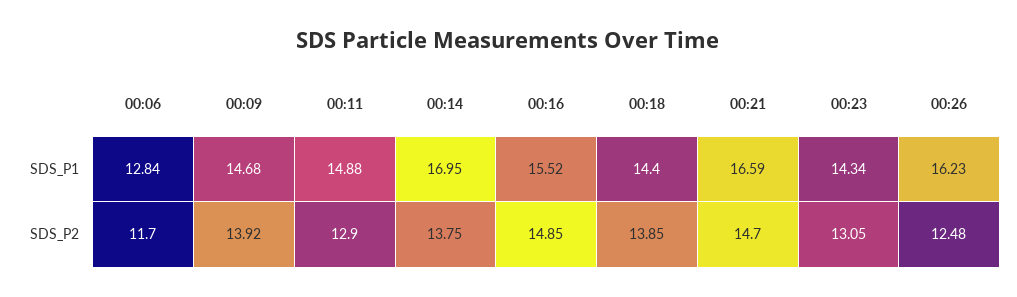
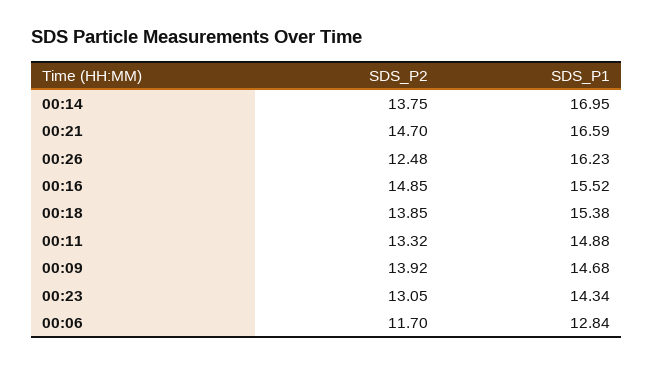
00:18, SDS_P1: 14.4 -> 15.38
00:11, SDS_P2: 12.9 -> 13.32

